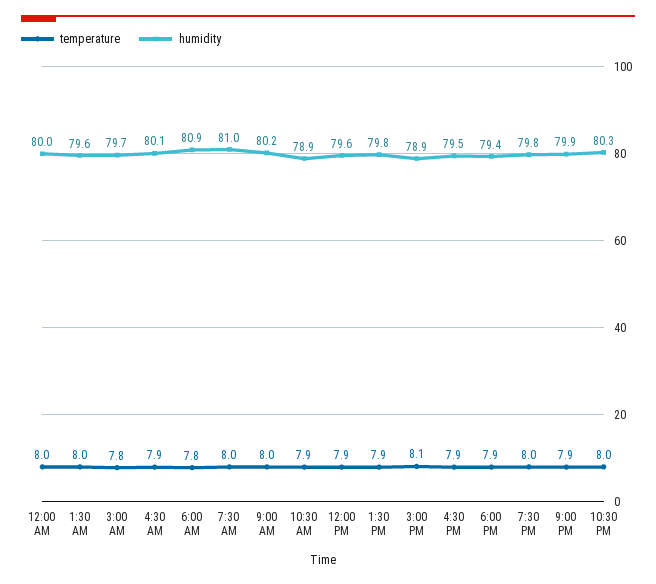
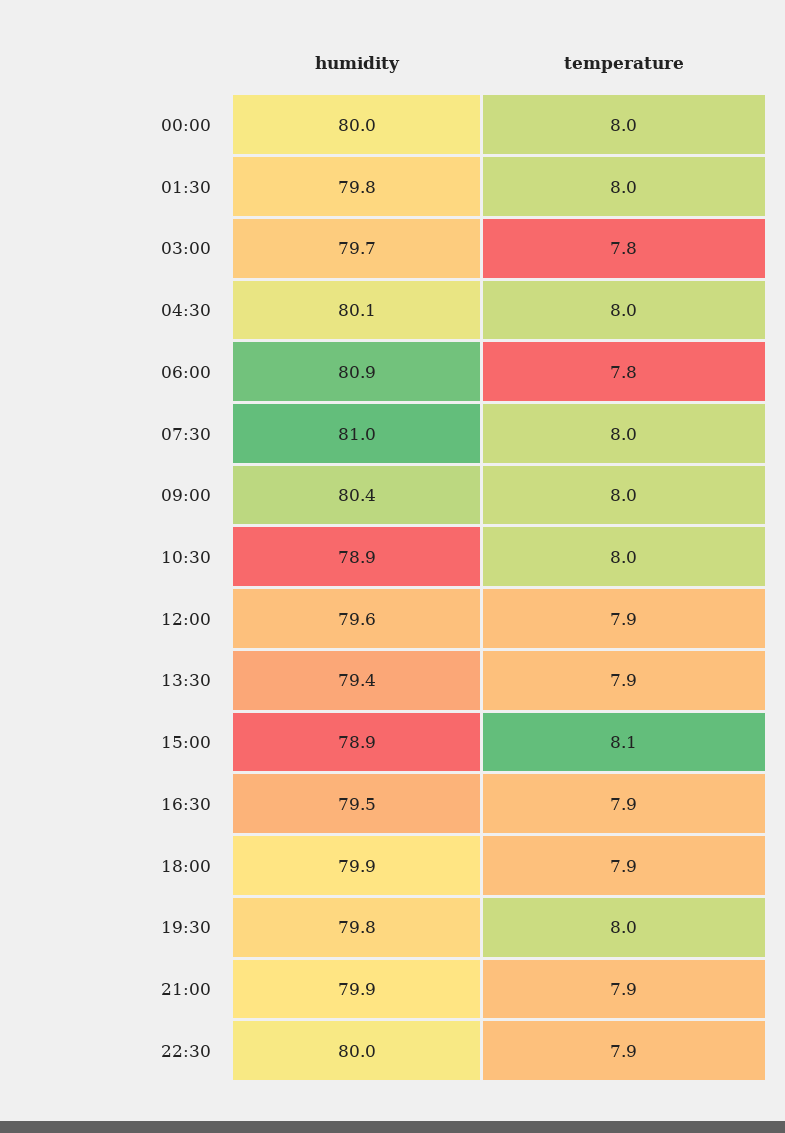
humidity, 1:30 AM: 79.6 -> 79.8
temperature, 4:30 AM: 7.9 -> 8
humidity, 9:00 AM: 80.2 -> 80.4
temperature, 10:30 AM: 7.9 -> 8
humidity, 1:30 PM: 79.8 -> 79.4
humidity, 6:00 PM: 79.4 -> 79.9
temperature, 10:30 PM: 8 -> 7.9
humidity, 10:30 PM: 80.3 -> 80

